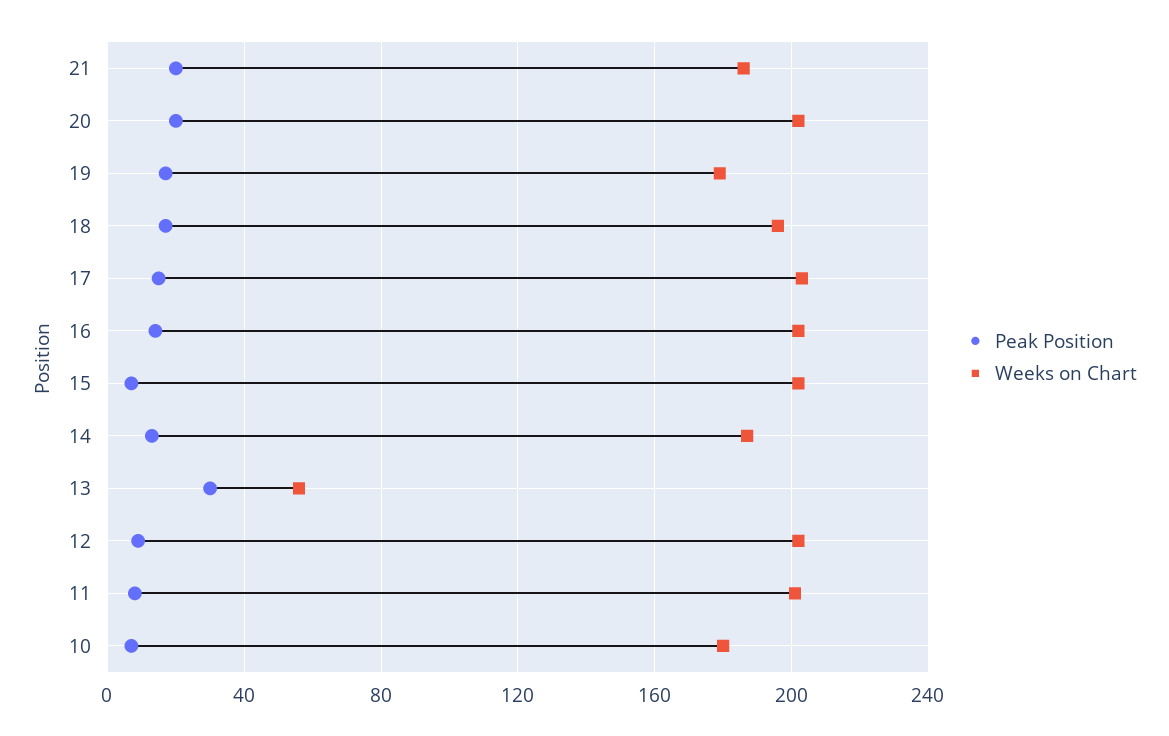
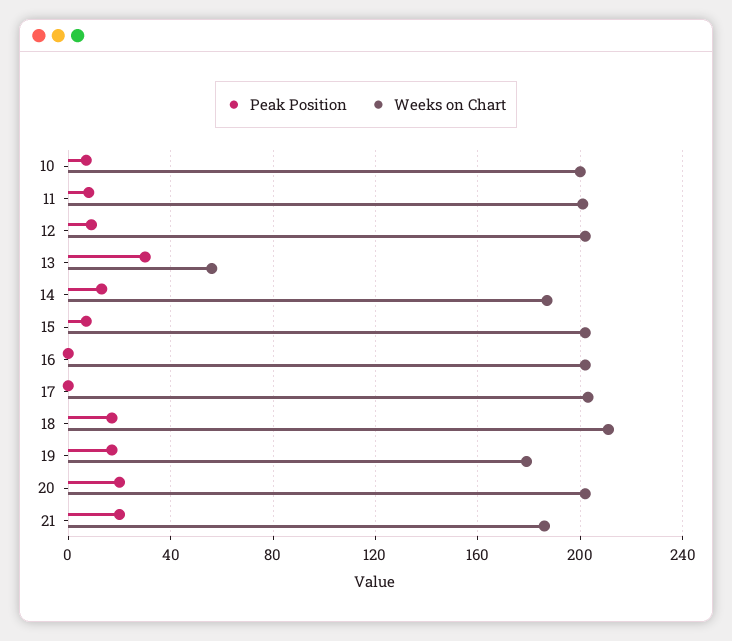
Weeks on Chart, 18: 195 -> 210
Peak Position, 17: 15 -> 0
Peak Position, 16: 15 -> 0
Weeks on Chart, 10: 180 -> 200

